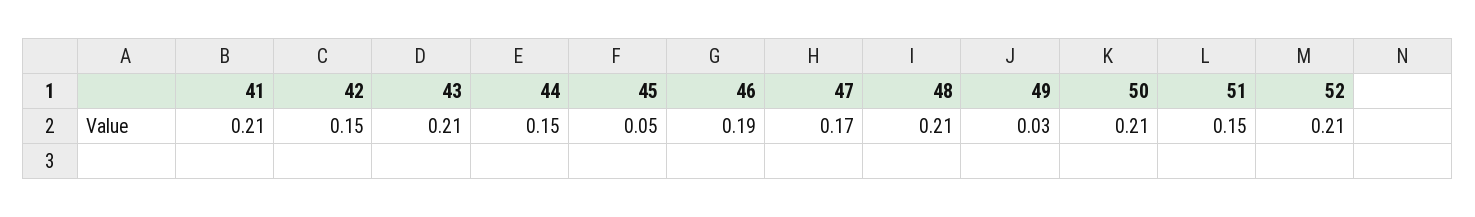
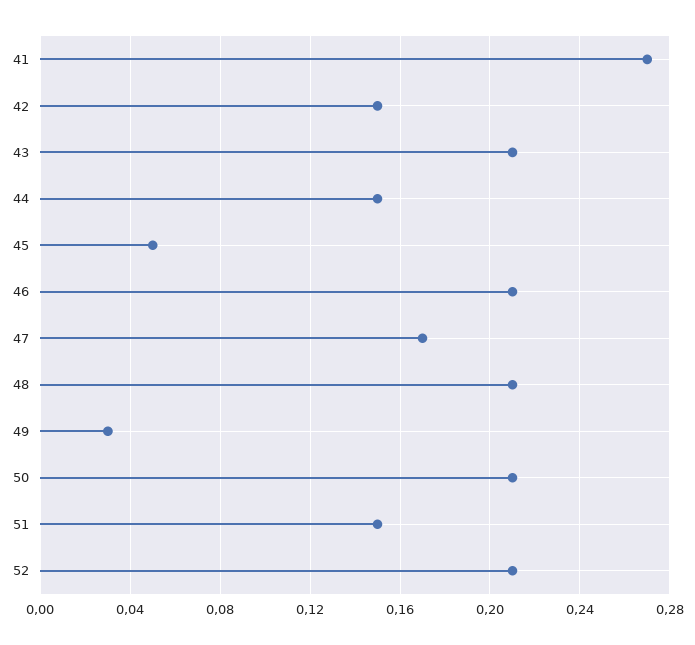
41: 0.21 -> 0.27
46: 0.19 -> 0.21

